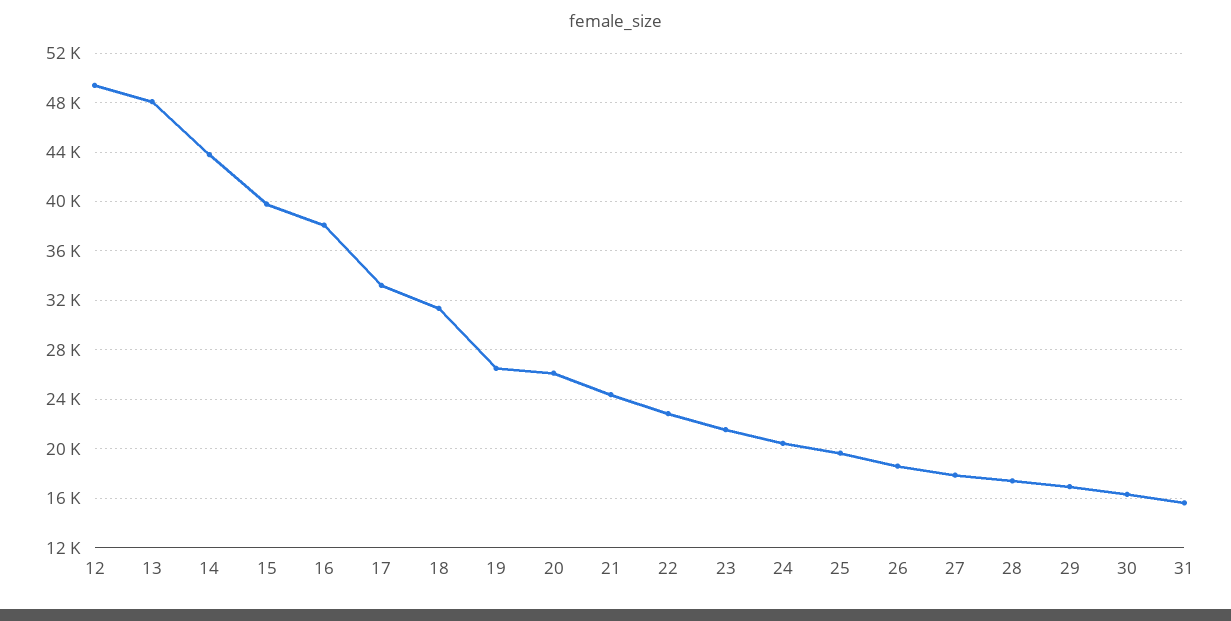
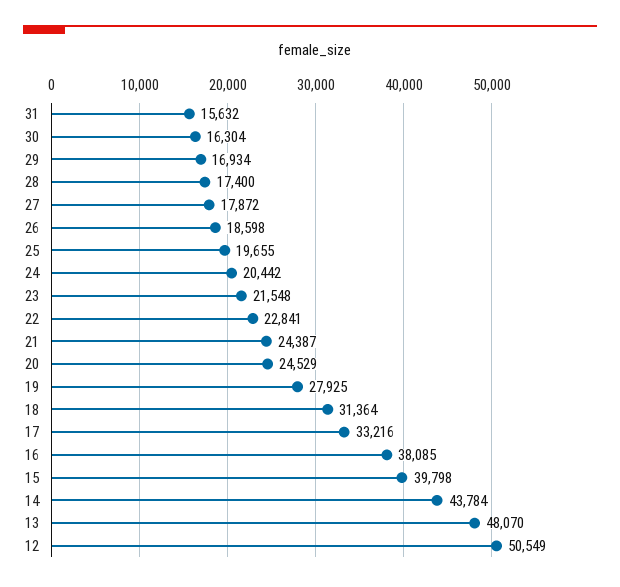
12: 49500 -> 50549
19: 26500 -> 27925
20: 26000 -> 24529

